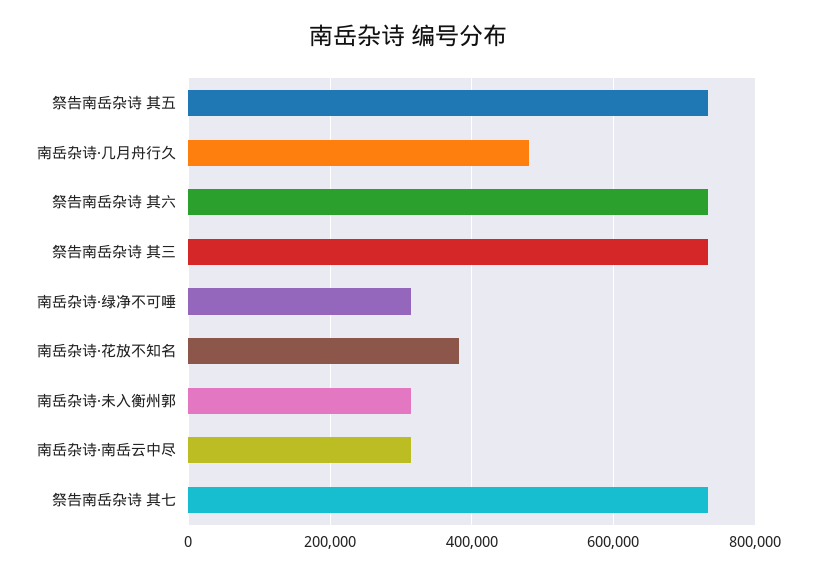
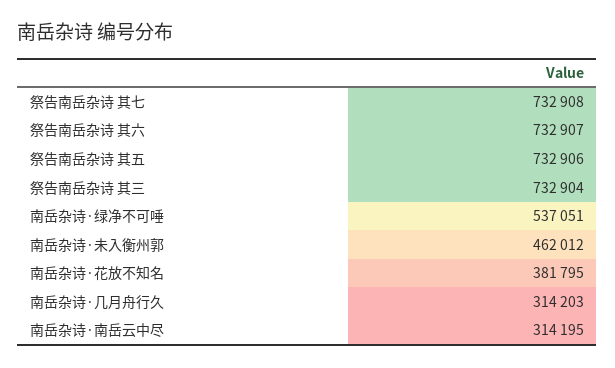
南岳杂诗·几月舟行久: 480000 -> 314203
南岳杂诗·绿净不可唾: 320000 -> 537051
南岳杂诗·未入衡州郭: 320000 -> 462012

